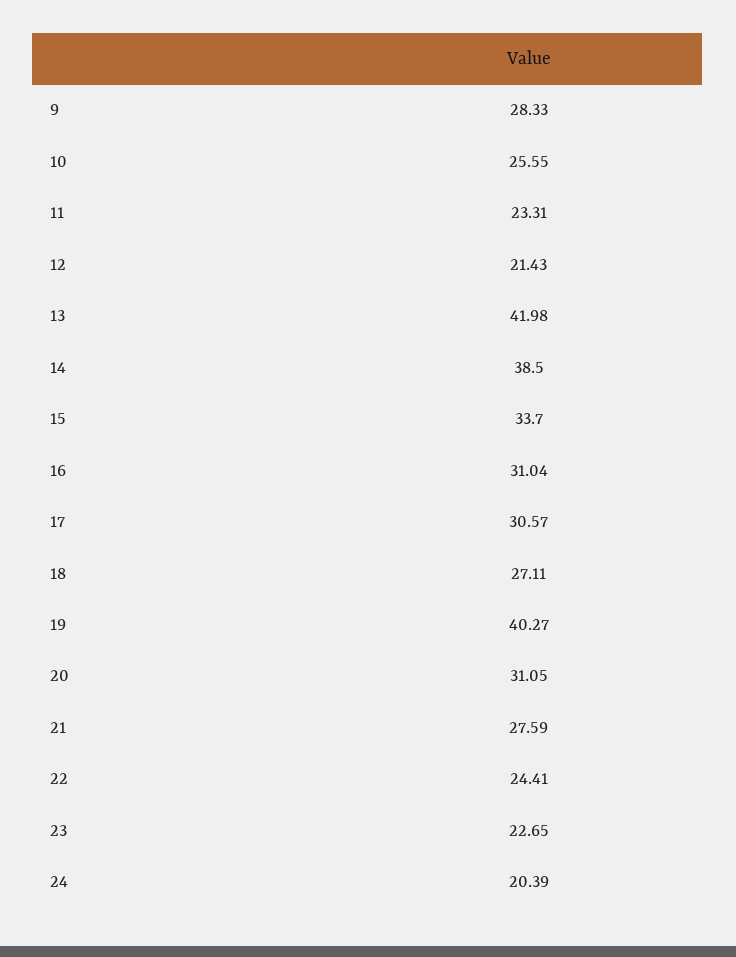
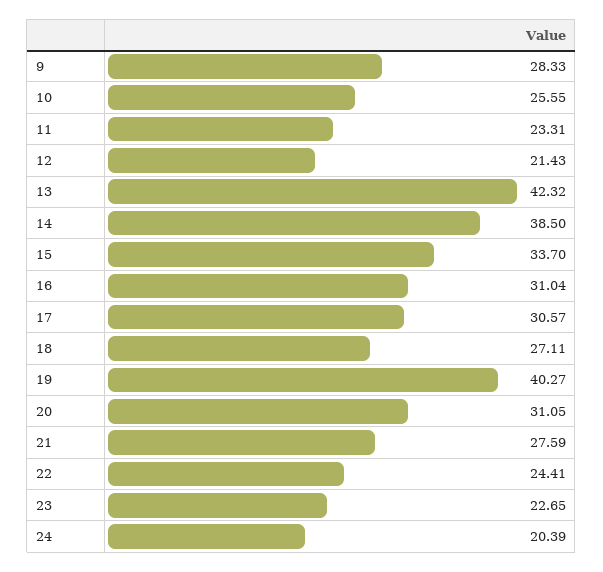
13: 41.98 -> 42.32

